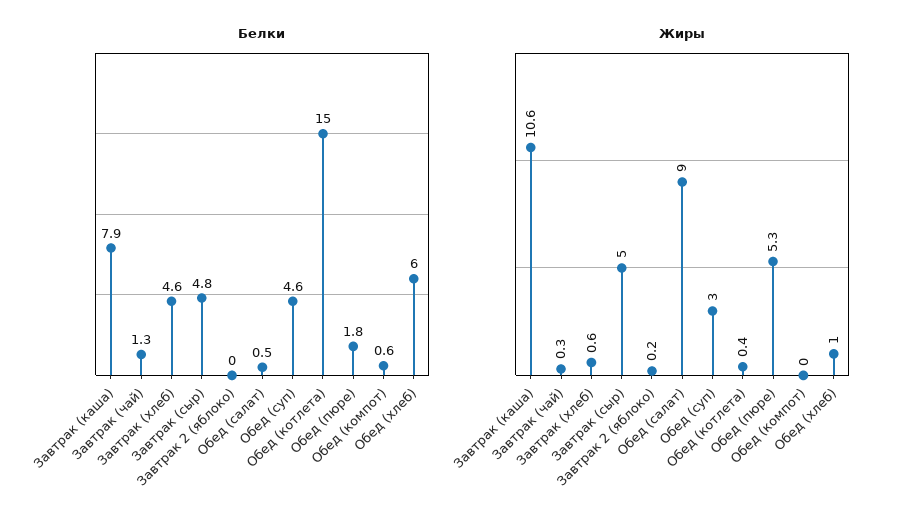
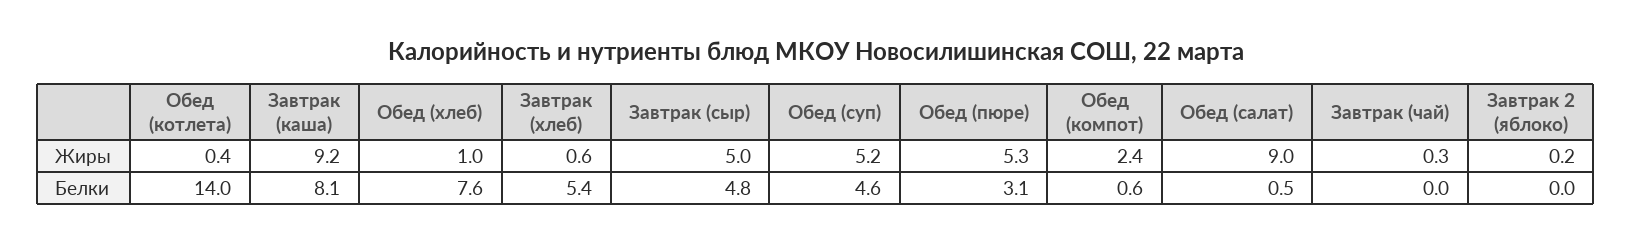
Белки, Завтрак (каша): 7.9 -> 8.1
Белки, Завтрак (чай): 1.3 -> 0
Белки, Завтрак (хлеб): 4.6 -> 5.4
Белки, Обед (котлета): 15 -> 14
Белки, Обед (пюре): 1.8 -> 3.1
Белки, Обед (хлеб): 6 -> 7.6
Жиры, Завтрак (каша): 10.6 -> 9.2
Жиры, Обед (суп): 3 -> 5.2
Жиры, Обед (компот): 0 -> 2.4

